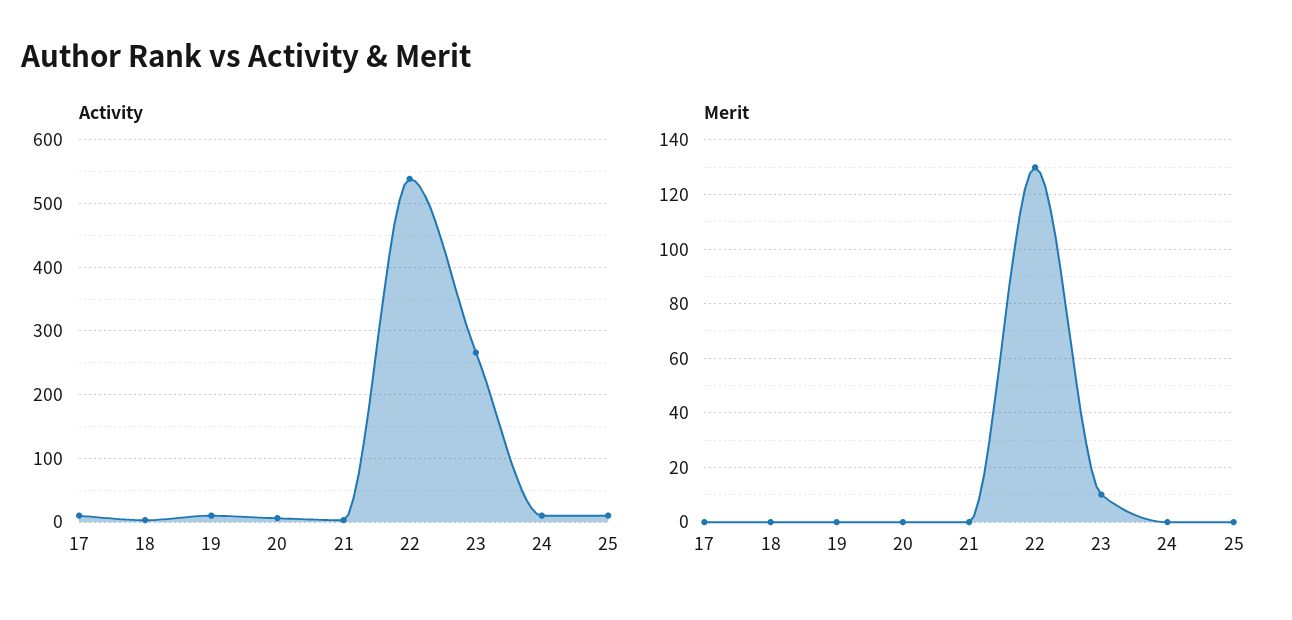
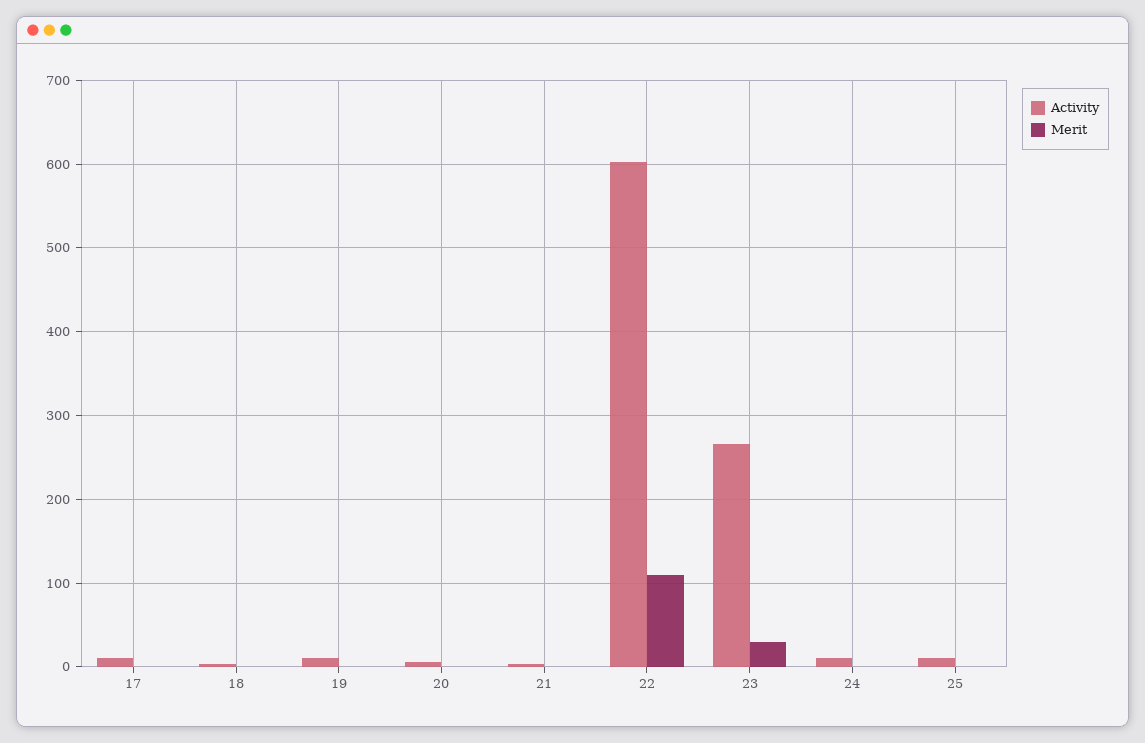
Activity, 22: 540 -> 600
Merit, 22: 130 -> 110
Merit, 23: 10 -> 30

